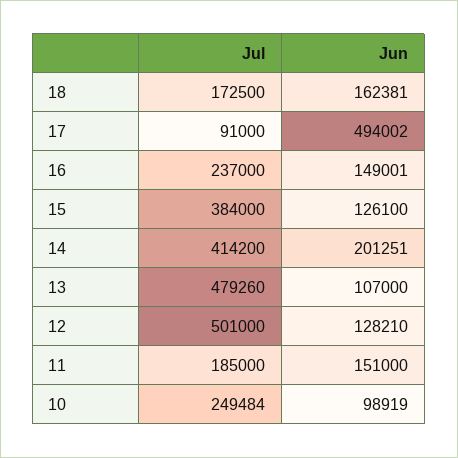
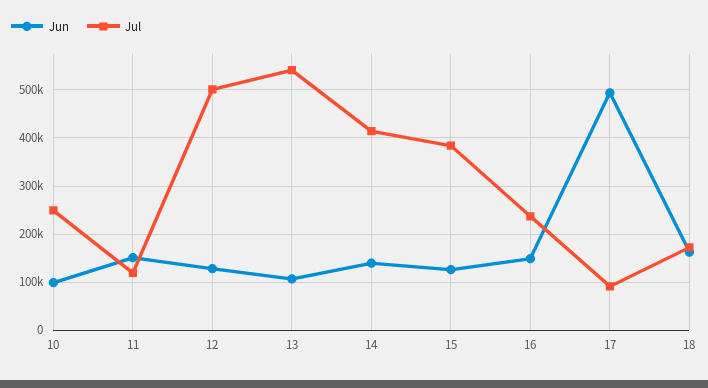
Jun, 14: 201251 -> 140000
Jul, 13: 479260 -> 540000
Jul, 11: 185000 -> 120000

